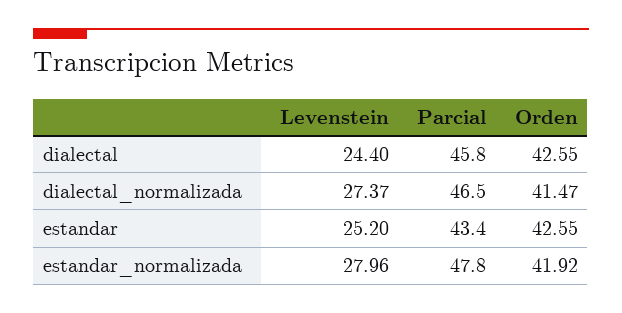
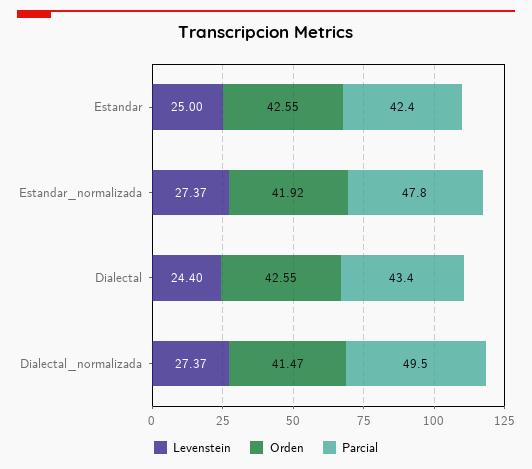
Parcial, dialectal: 45.8 -> 43.4
Parcial, dialectal_normalizada: 46.5 -> 49.5
Levenstein, estandar: 25.2 -> 25
Parcial, estandar: 43.4 -> 42.4
Levenstein, estandar_normalizada: 27.96 -> 27.37

